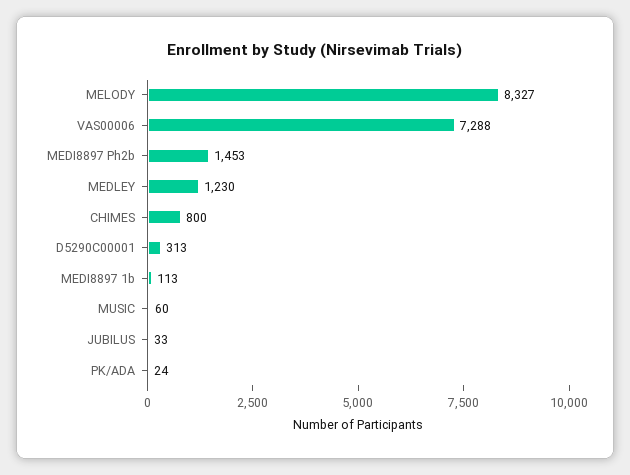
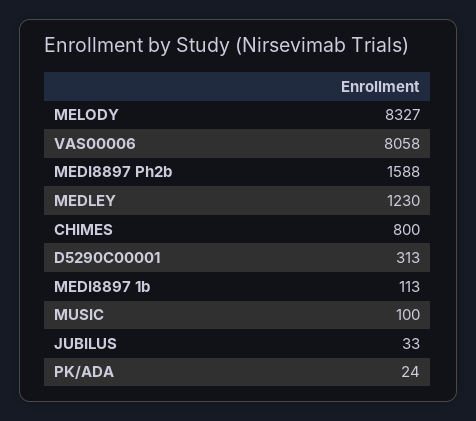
VAS00006: 7288 -> 8058
MEDI8897 Ph2b: 1453 -> 1588
MUSIC: 60 -> 100

